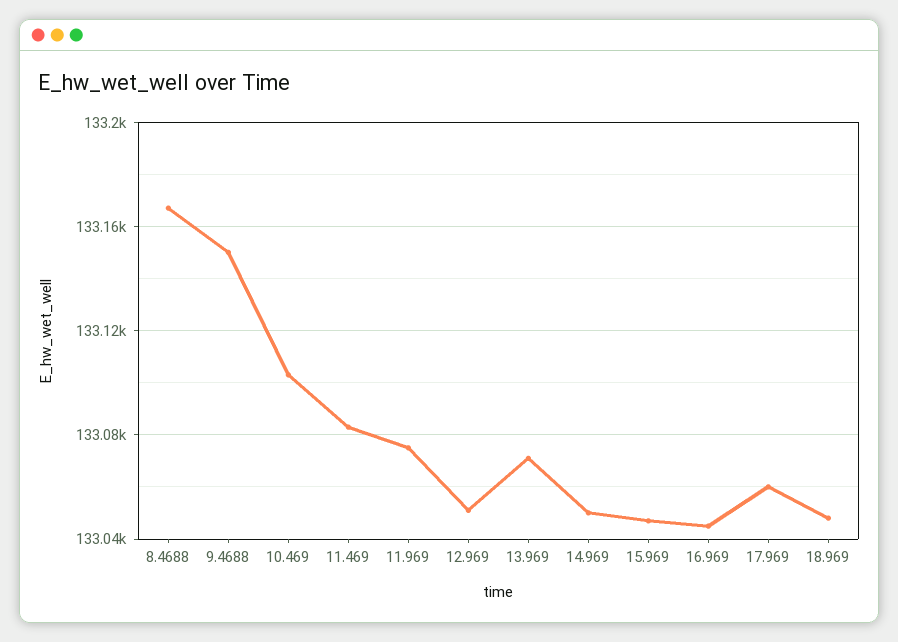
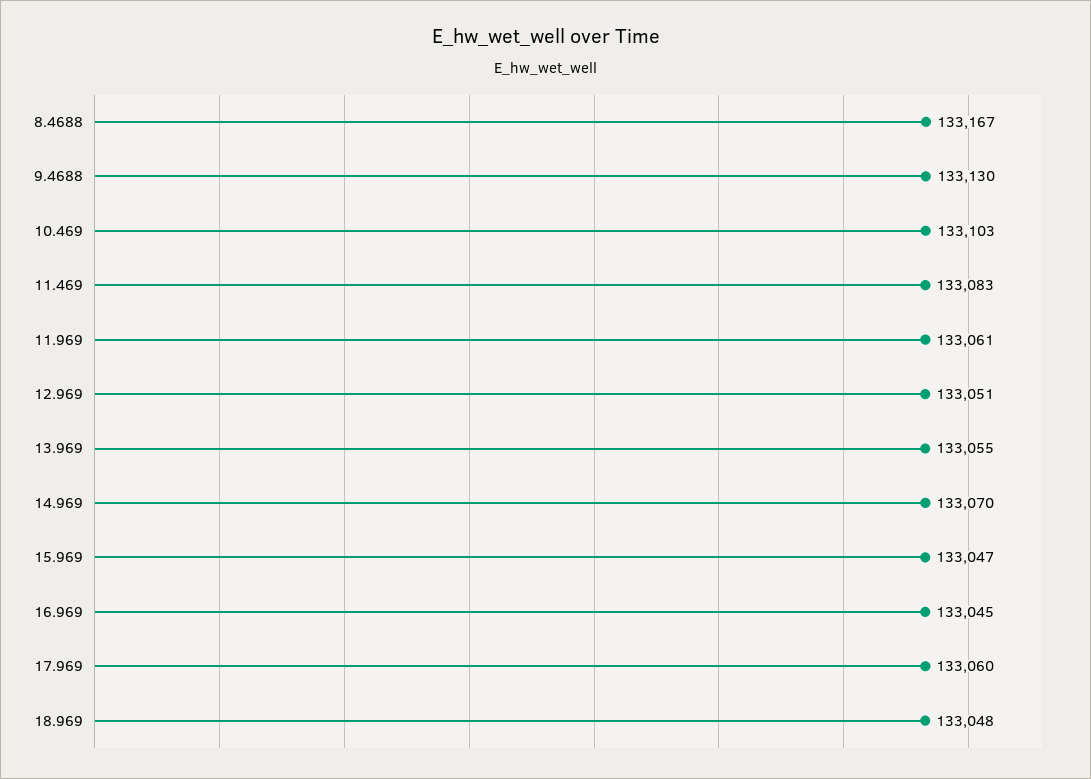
9.4688: 133150 -> 133130
11.969: 133075 -> 133061
13.969: 133070 -> 133055
14.969: 133050 -> 133070

